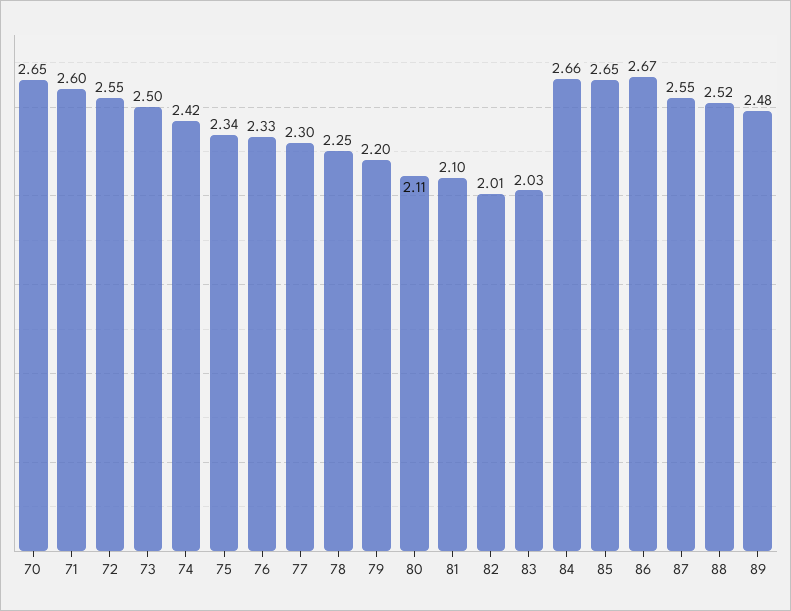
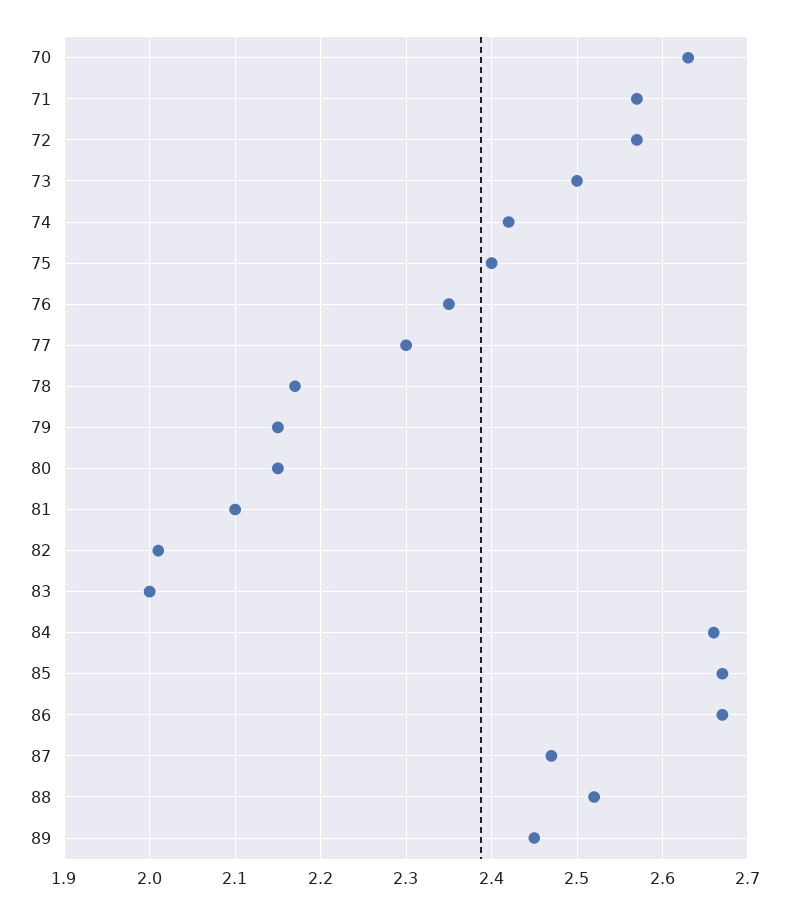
70: 2.65 -> 2.63
71: 2.6 -> 2.57
72: 2.55 -> 2.57
75: 2.34 -> 2.4
76: 2.33 -> 2.35
78: 2.25 -> 2.17
79: 2.2 -> 2.15
80: 2.11 -> 2.15
83: 2.03 -> 2
85: 2.65 -> 2.67
87: 2.55 -> 2.47
89: 2.48 -> 2.45

